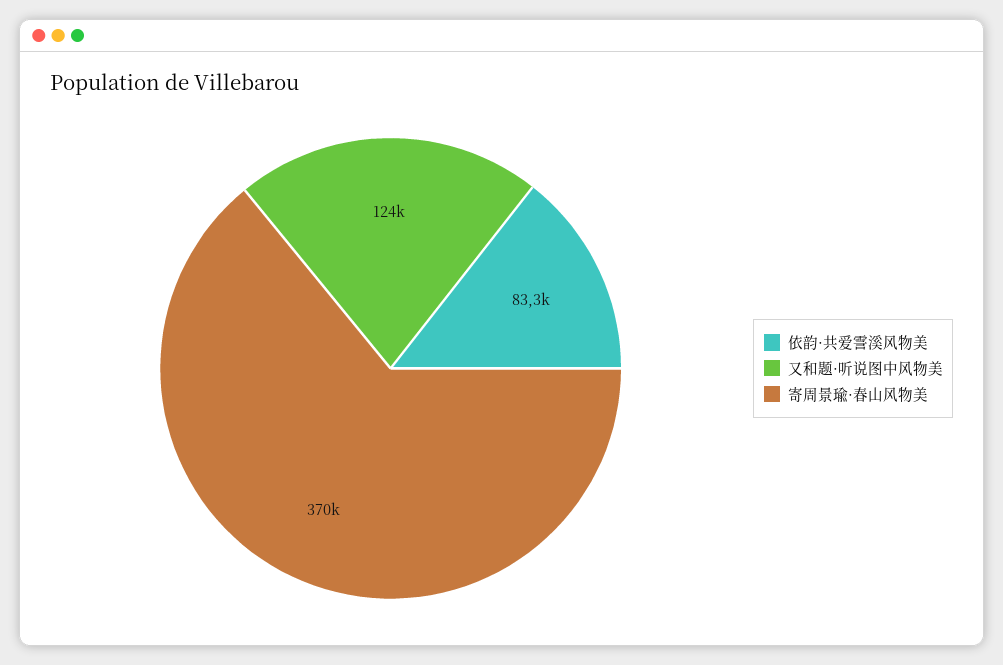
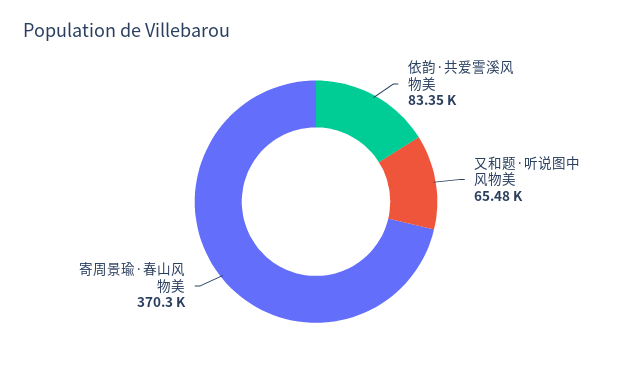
又和题·听说图中风物美: 124000 -> 65480

